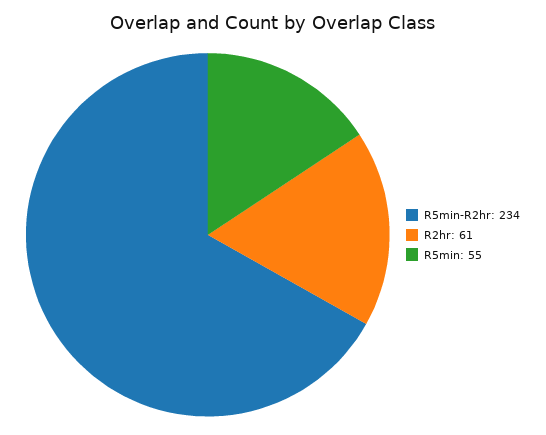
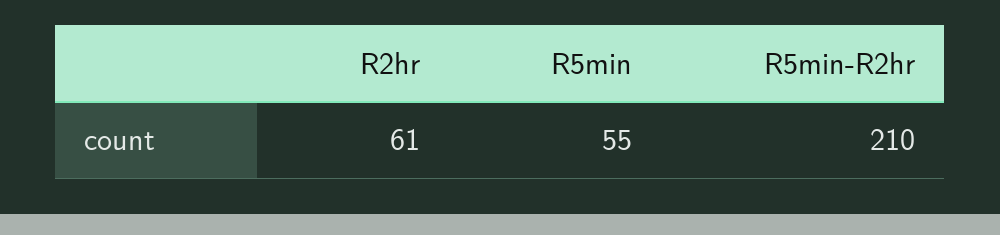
R5min-R2hr: 234 -> 210

